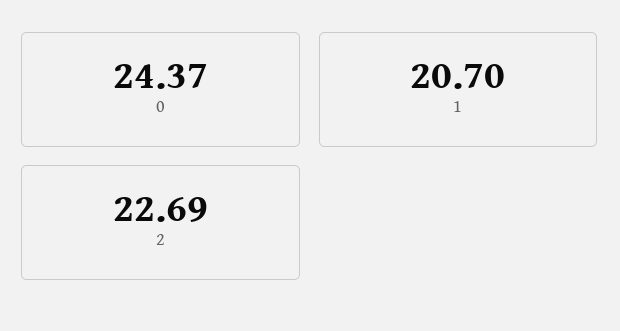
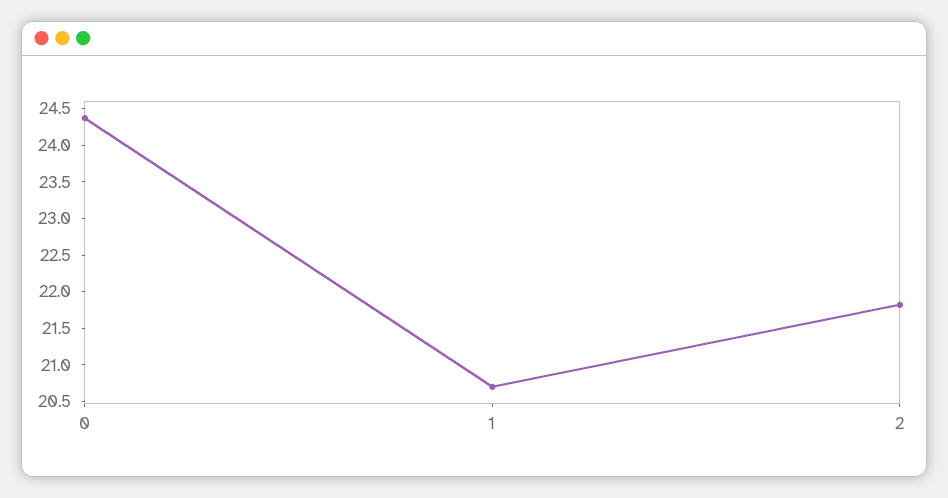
2: 22.69 -> 21.75

